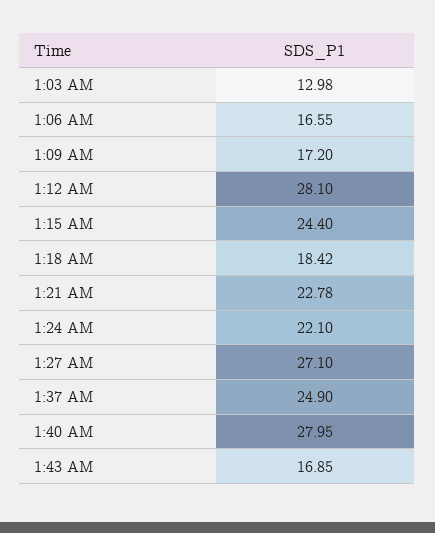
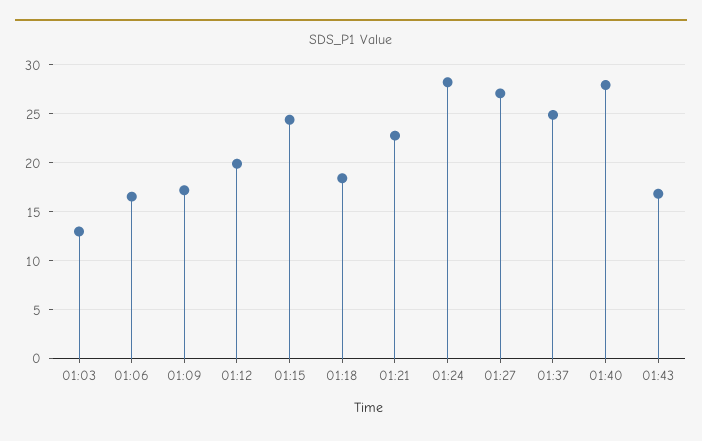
1:12 AM: 28.1 -> 20
1:24 AM: 22.1 -> 28

